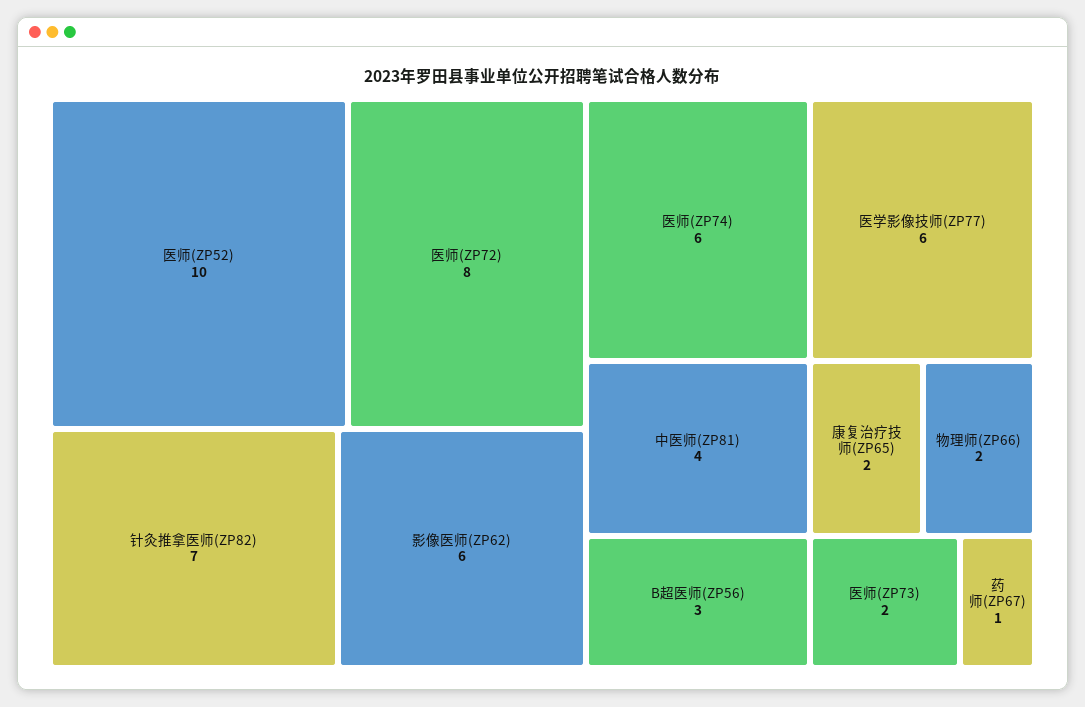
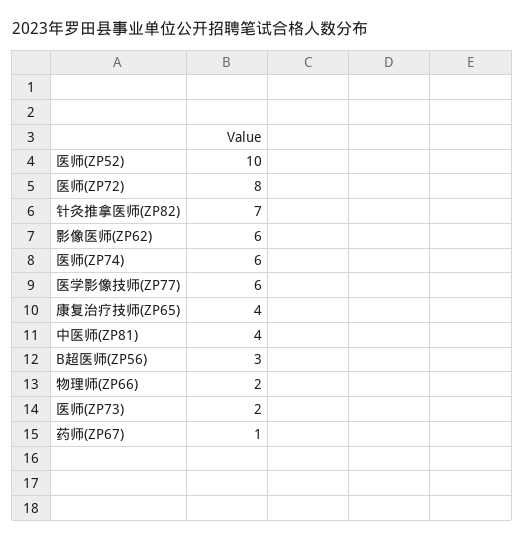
康复治疗技师(ZP65): 2 -> 4

